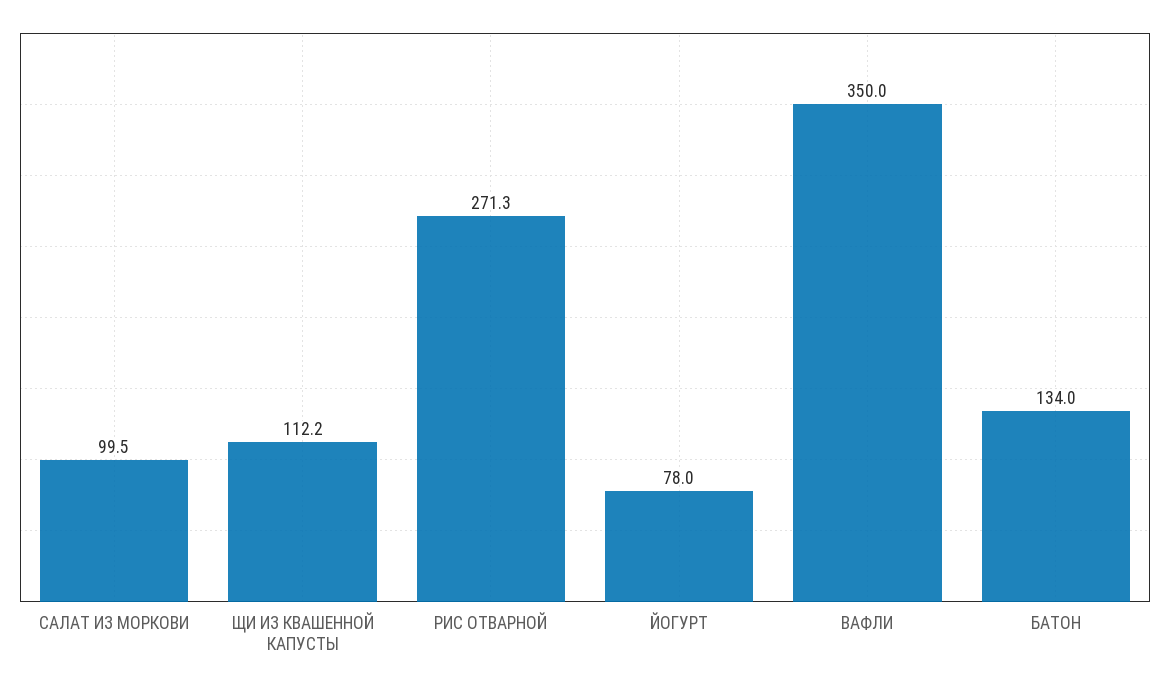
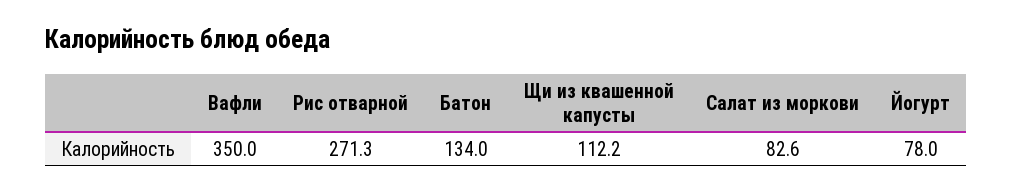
САЛАТ ИЗ МОРКОВИ: 99.5 -> 82.6

